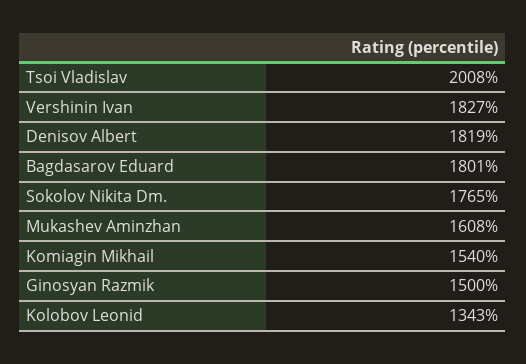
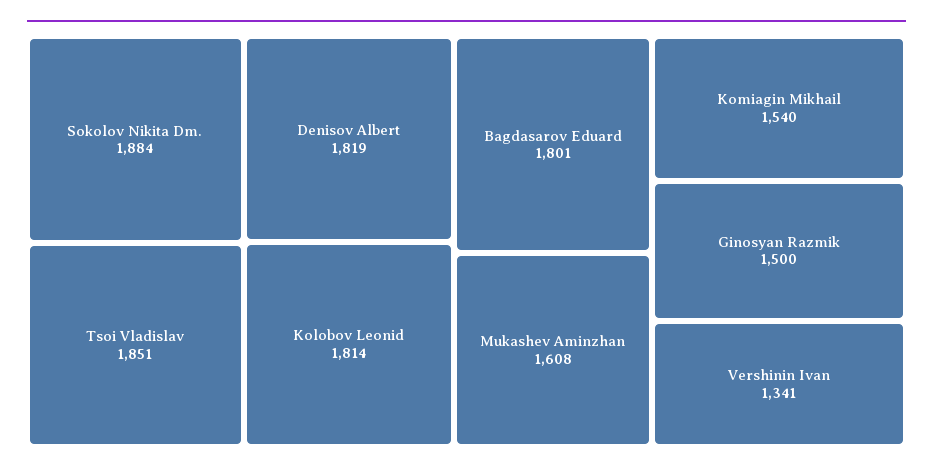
Tsoi Vladislav: 2008 -> 1851
Vershinin Ivan: 1827 -> 1341
Sokolov Nikita Dm.: 1765 -> 1884
Kolobov Leonid: 1343 -> 1814

